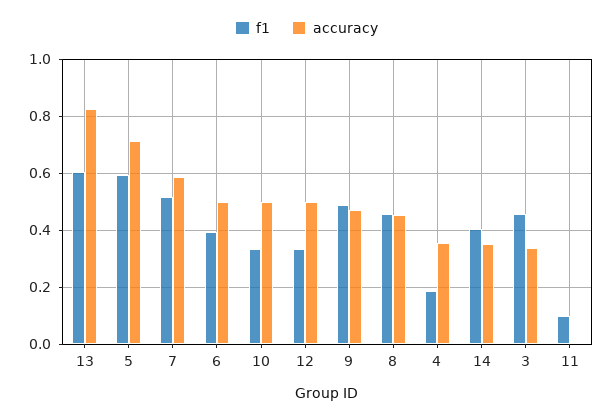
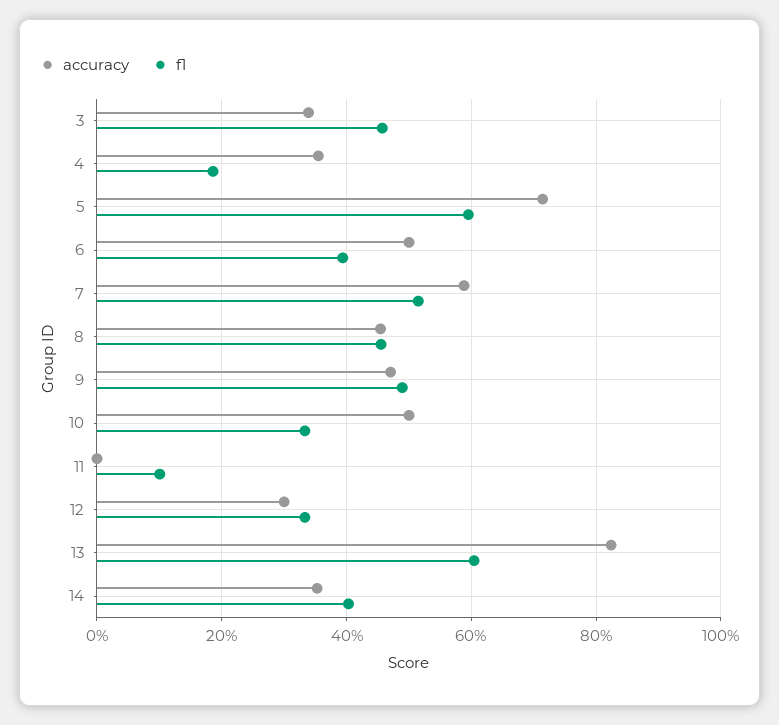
accuracy, 12: 0.5 -> 0.3

